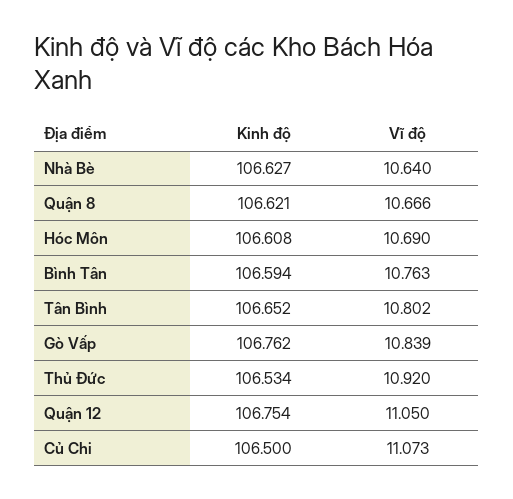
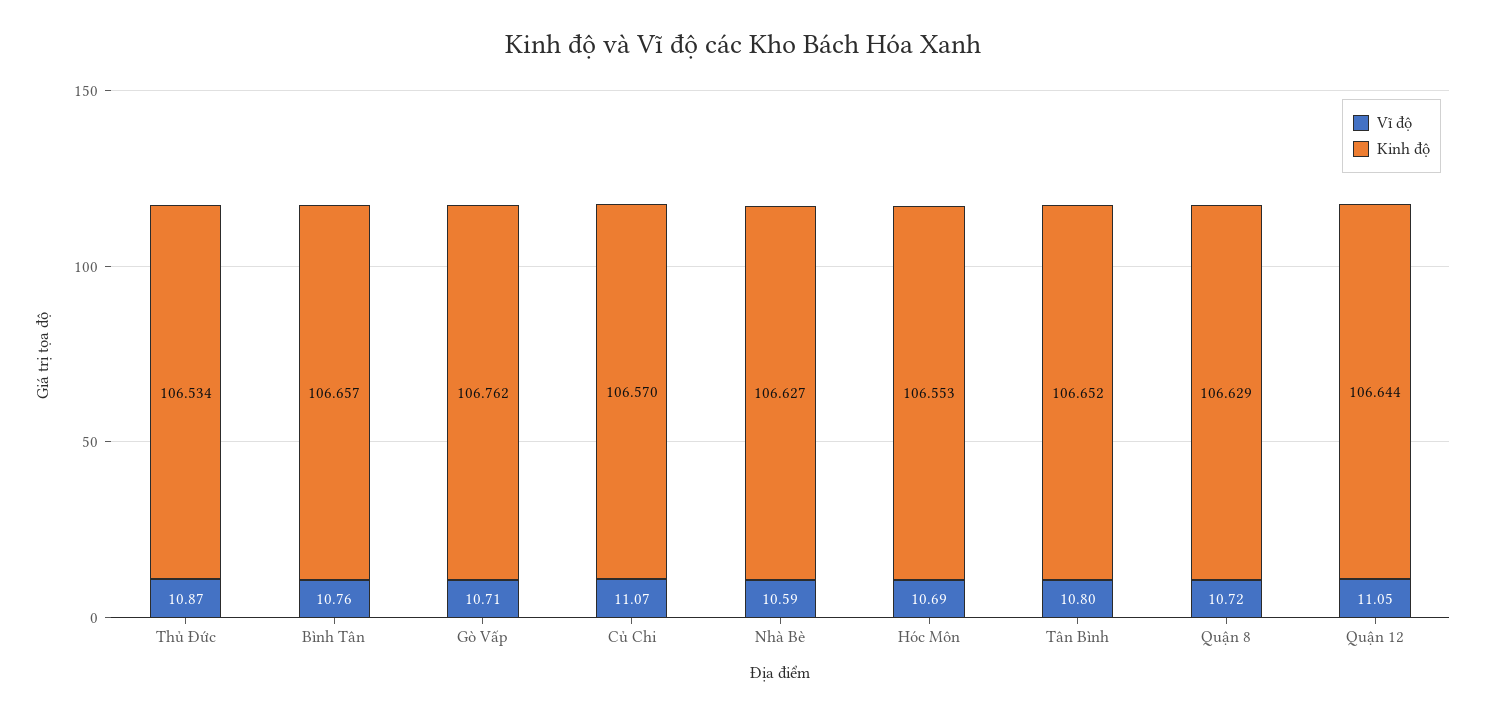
Vĩ độ, Nhà Bè: 10.64 -> 10.59
Kinh độ, Quận 8: 106.621 -> 106.629
Vĩ độ, Quận 8: 10.666 -> 10.72
Kinh độ, Hóc Môn: 106.608 -> 106.553
Kinh độ, Bình Tân: 106.594 -> 106.657
Vĩ độ, Gò Vấp: 10.839 -> 10.71
Vĩ độ, Thủ Đức: 10.92 -> 10.87
Kinh độ, Quận 12: 106.754 -> 106.644
Kinh độ, Củ Chi: 106.5 -> 106.57

